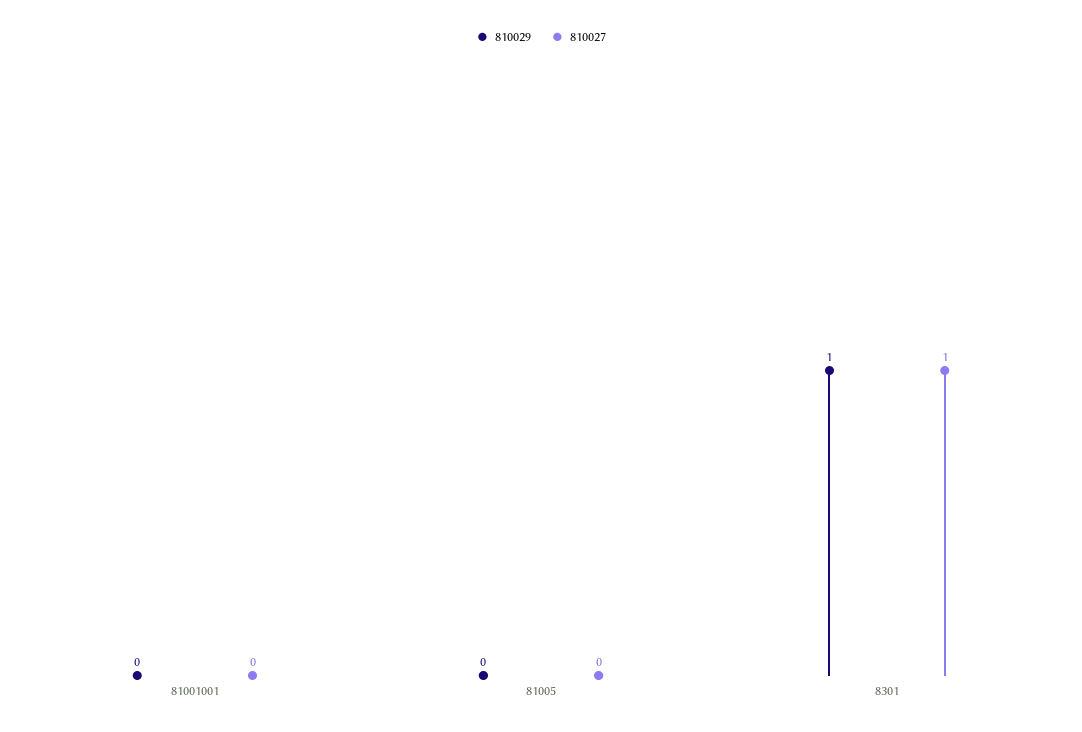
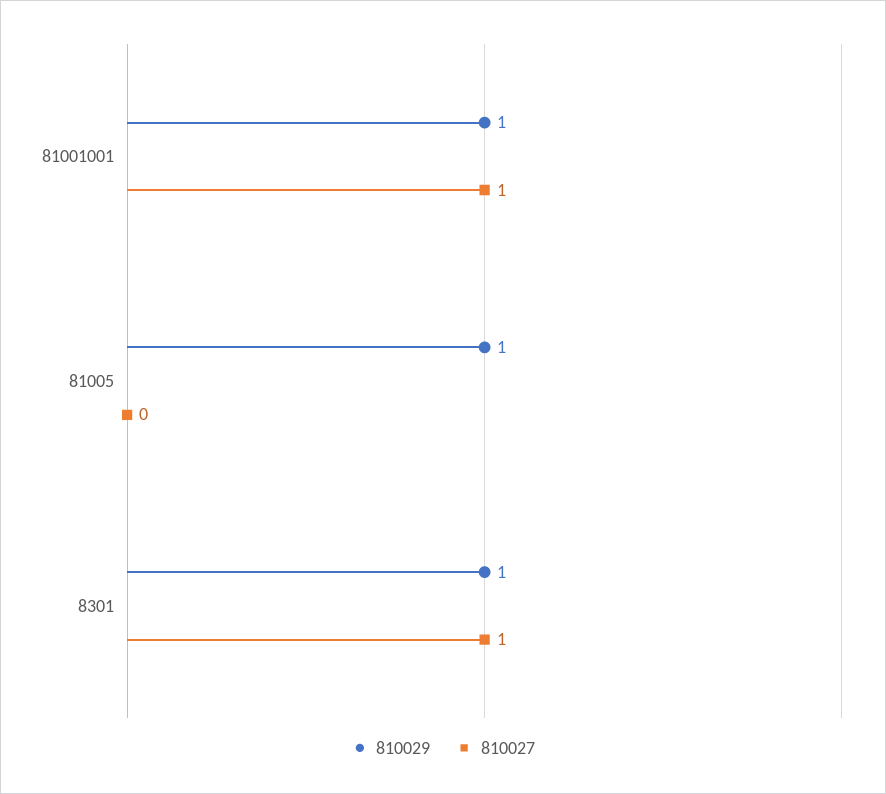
810029, 81001001: 0 -> 1
810027, 81001001: 0 -> 1
810029, 81005: 0 -> 1

